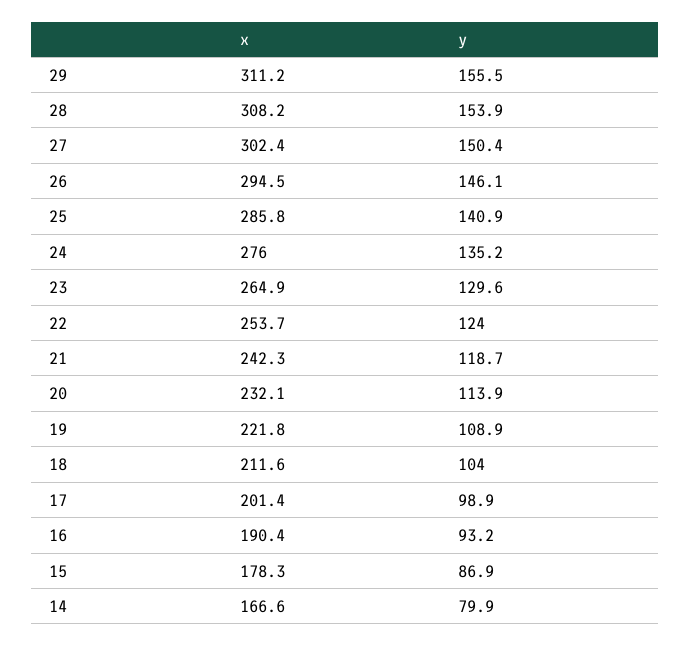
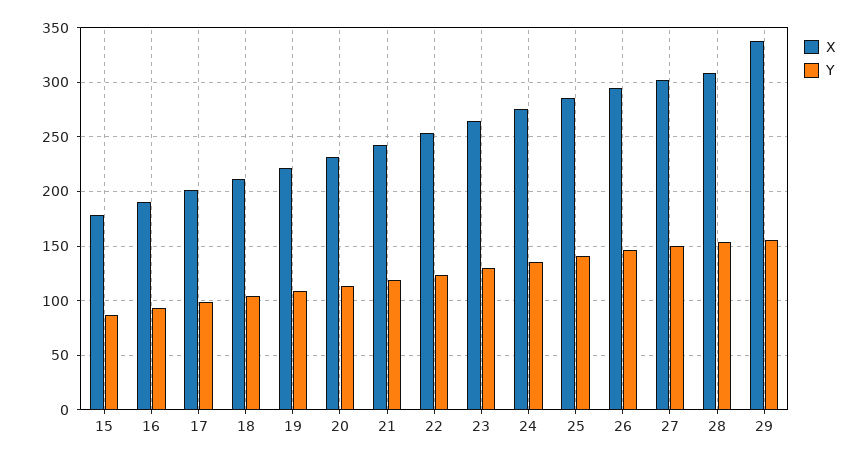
x, 29: 311.2 -> 340
x, 14: 166.6 -> none
y, 14: 79.9 -> none

